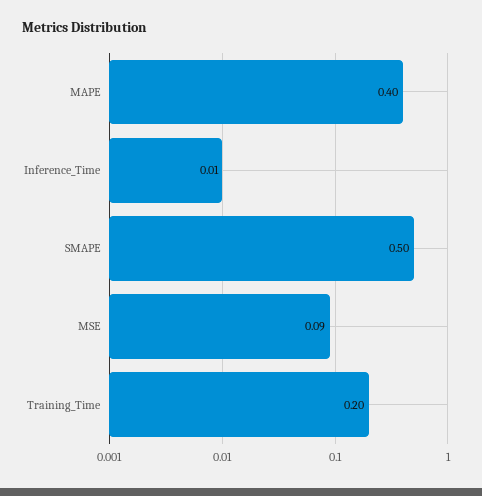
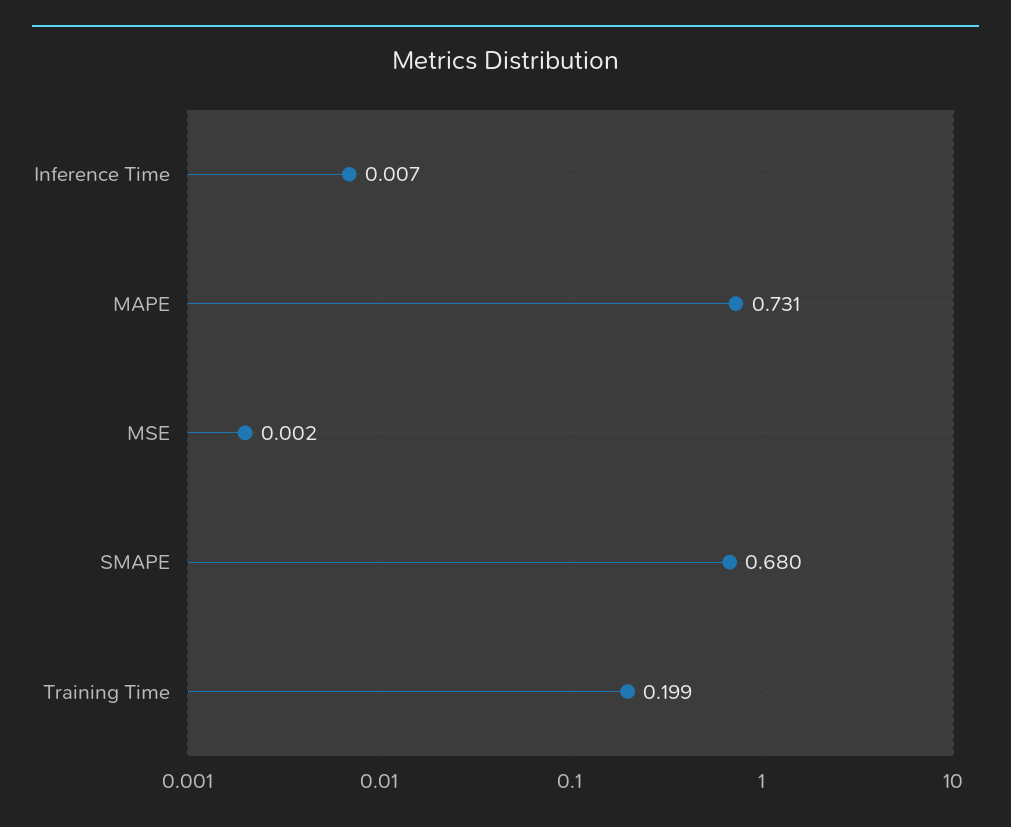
MAPE: 0.4 -> 0.731
SMAPE: 0.5 -> 0.68
MSE: 0.09 -> 0.002

